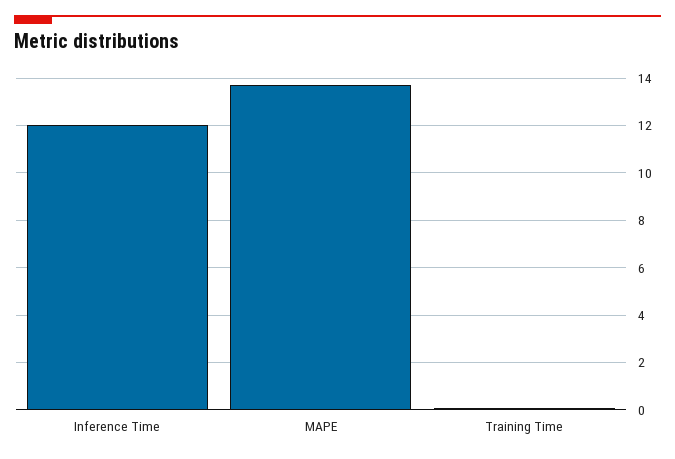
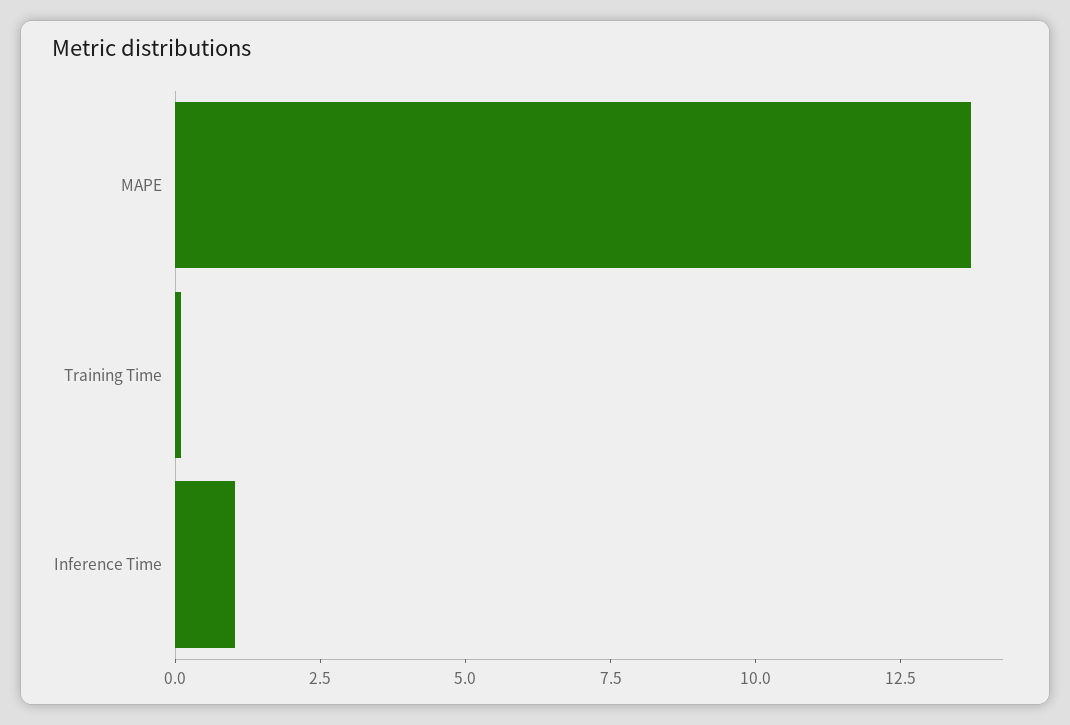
Inference Time: 12 -> 1

